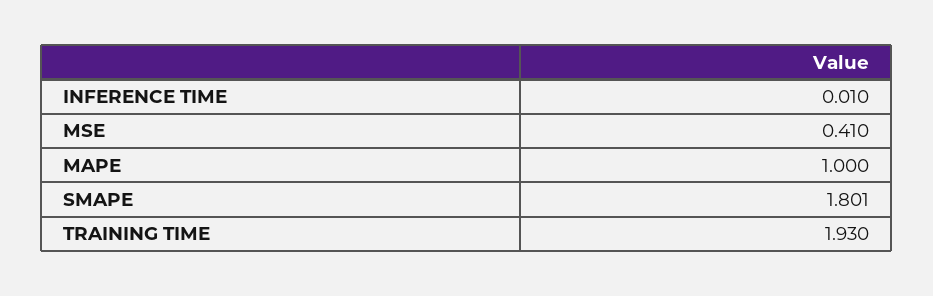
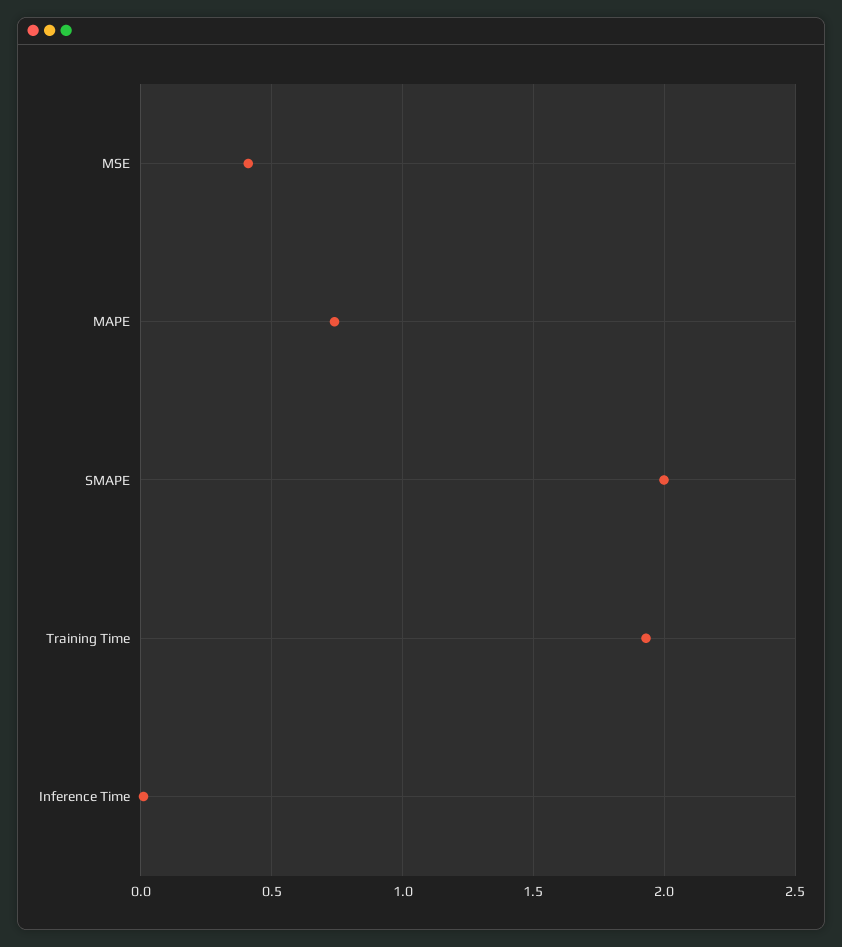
MAPE: 1 -> 0.75
SMAPE: 1.801 -> 2

